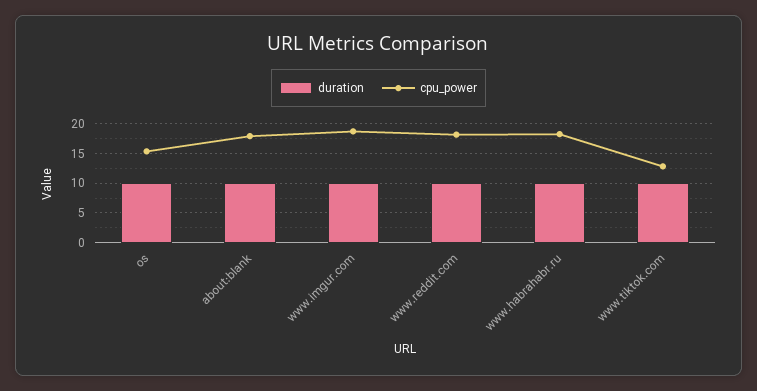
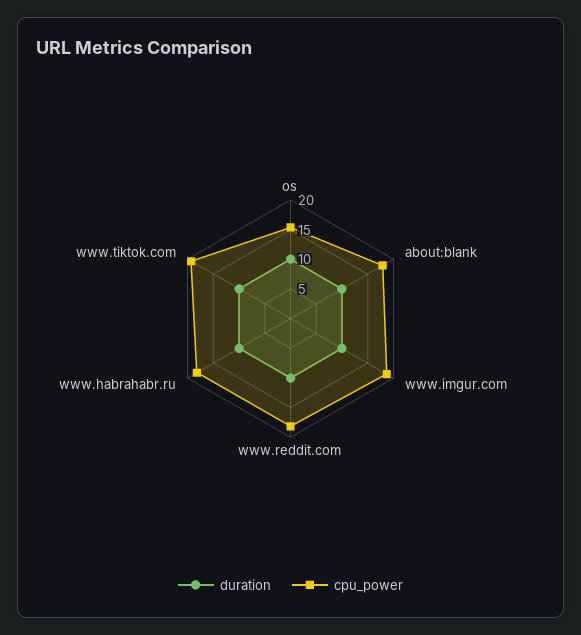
cpu_power, www.tiktok.com: 12.5 -> 20

